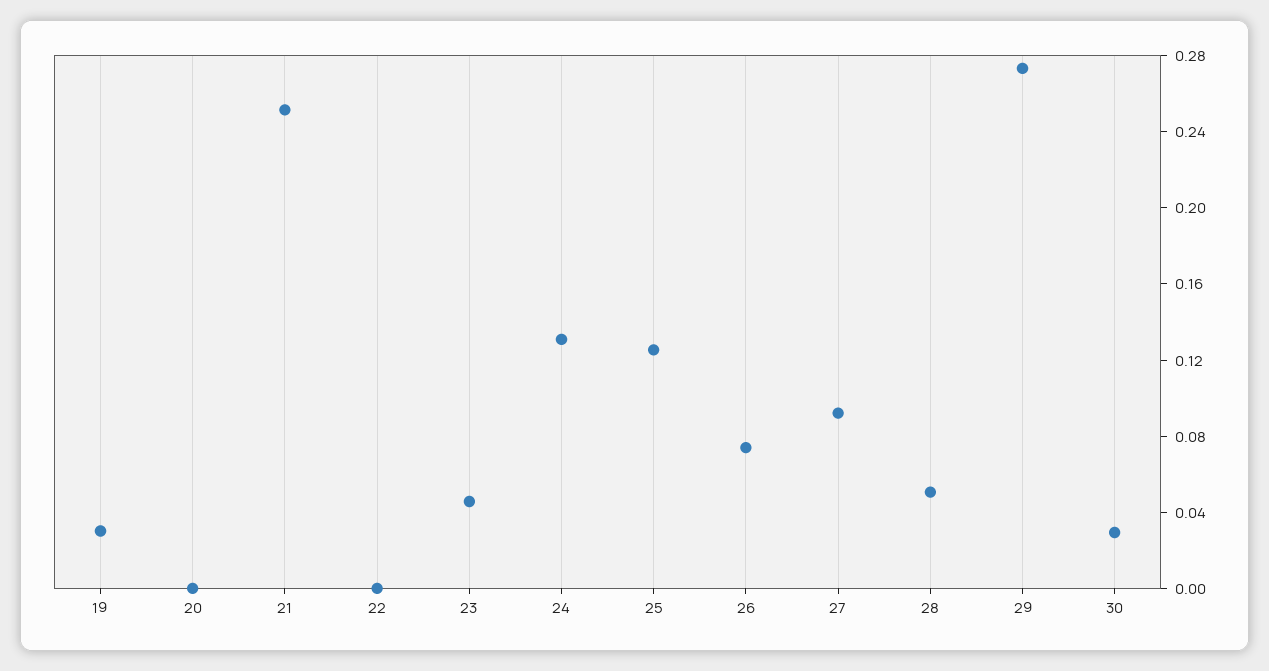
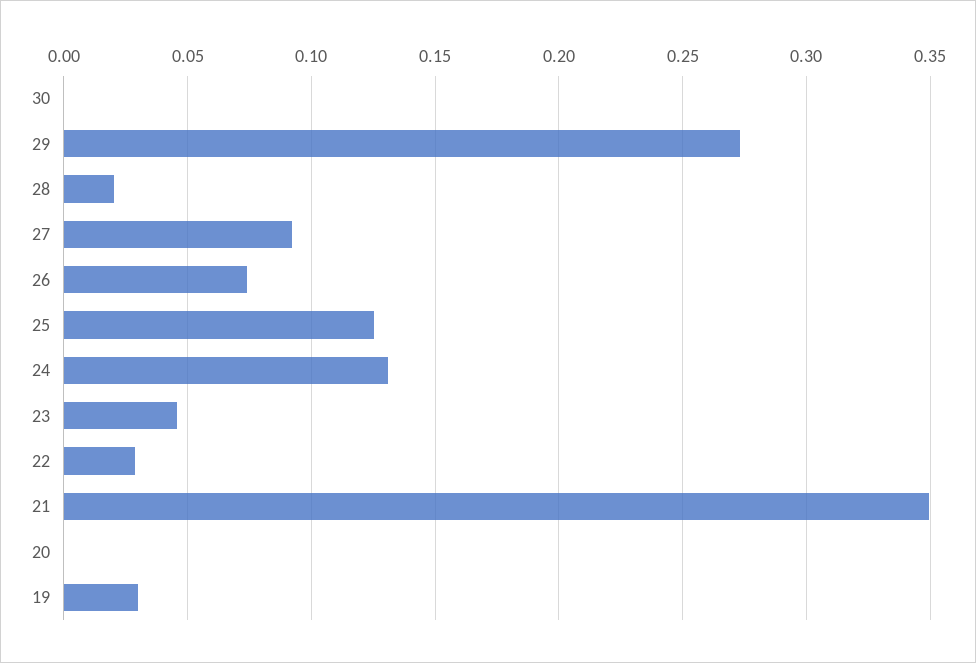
21: 0.25 -> 0.35
22: 0 -> 0.03
28: 0.05 -> 0.02
30: 0.03 -> 0

